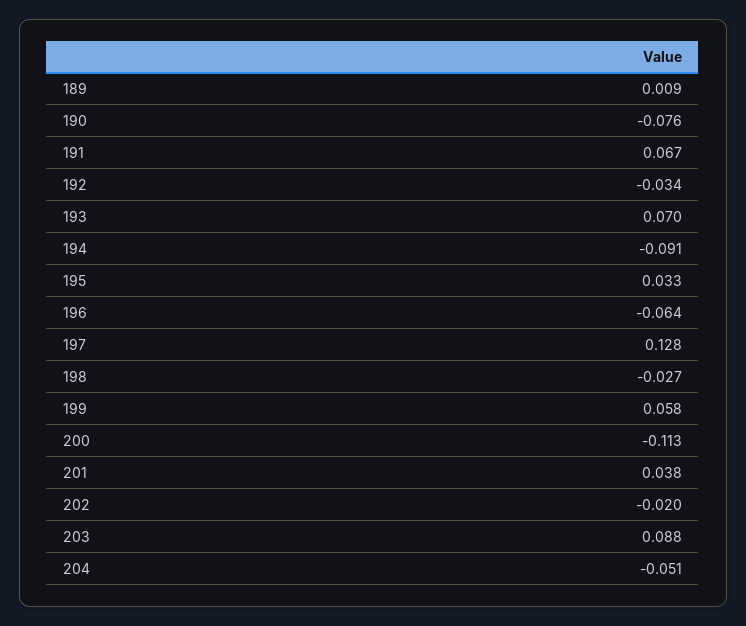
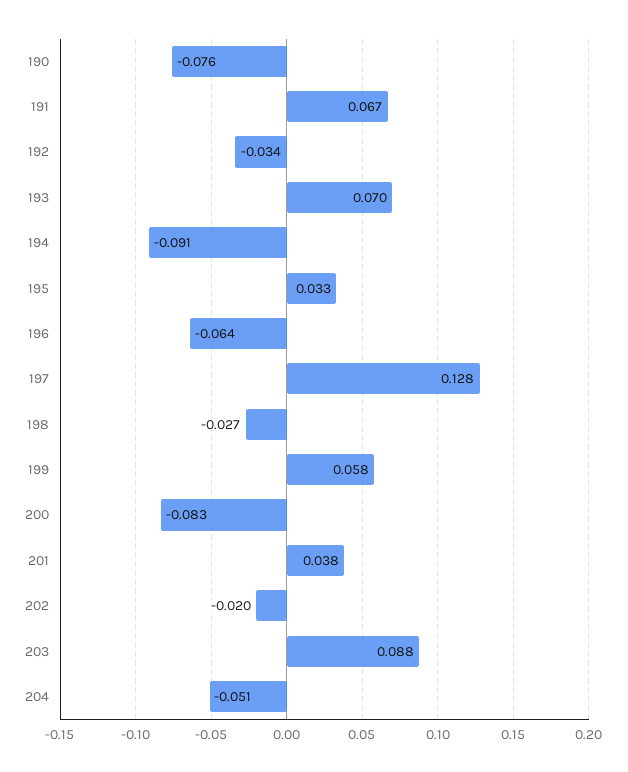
189: 0.009 -> none
200: -0.113 -> -0.083

